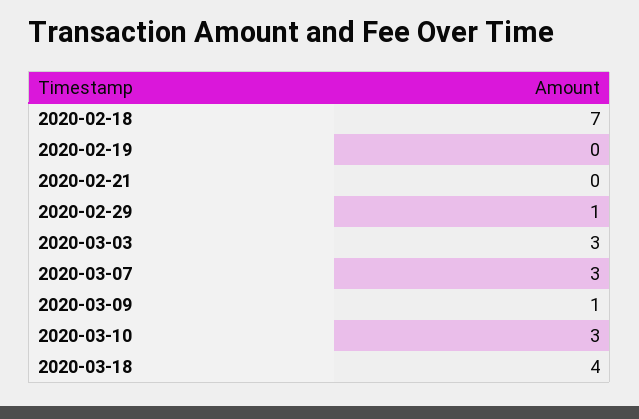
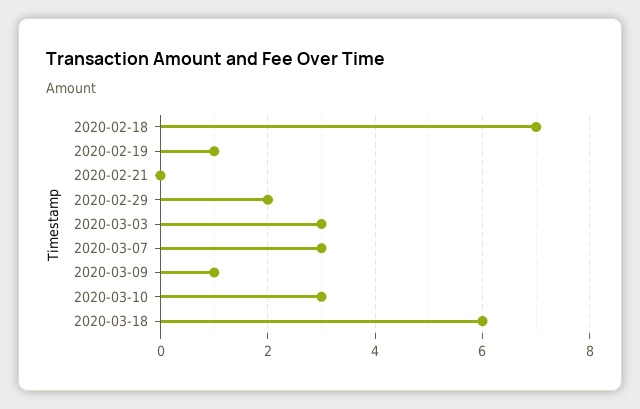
2020-02-19: 0 -> 1
2020-02-29: 1 -> 2
2020-03-18: 4 -> 6

